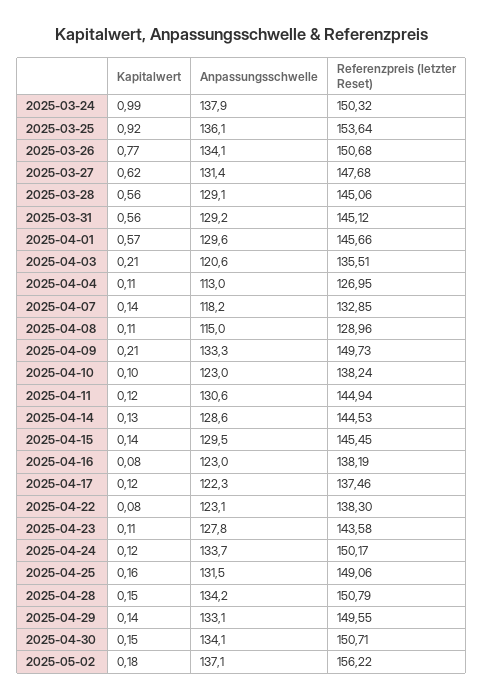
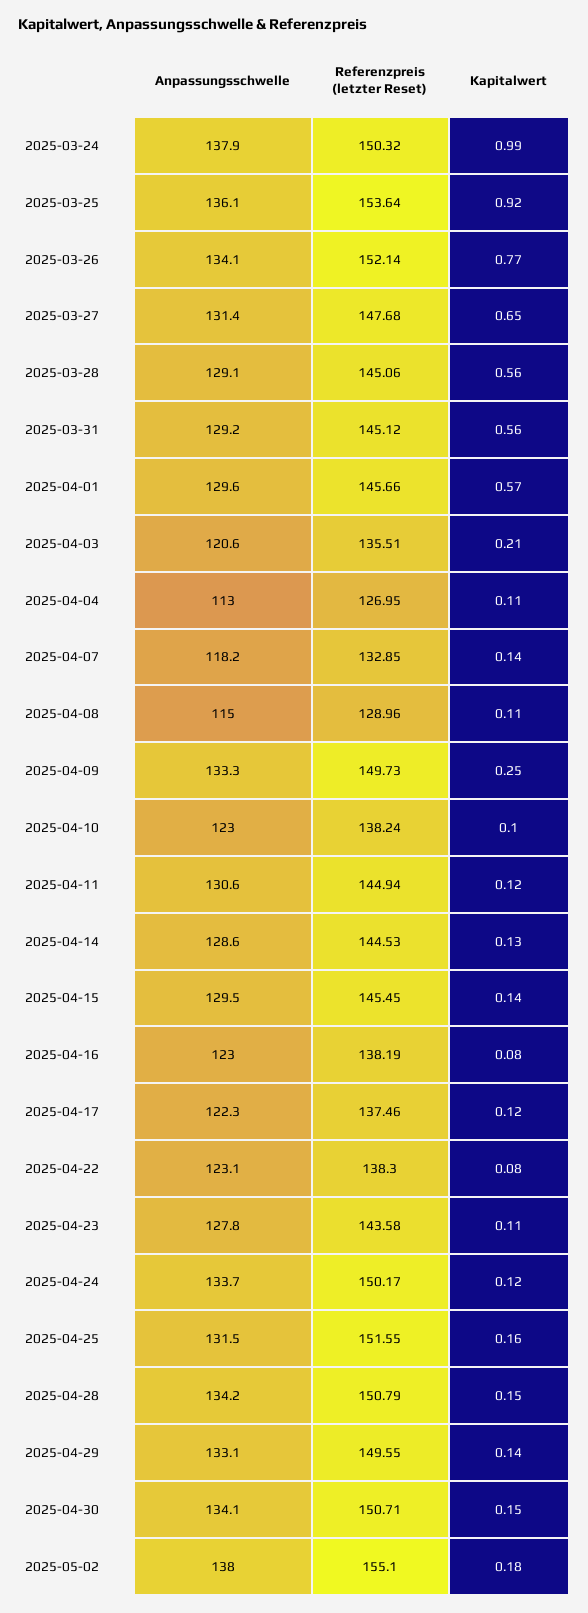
Referenzpreis (letzter Reset), 2025-03-26: 150.68 -> 152.14
Kapitalwert, 2025-03-27: 0.62 -> 0.65
Kapitalwert, 2025-04-09: 0.21 -> 0.25
Referenzpreis (letzter Reset), 2025-04-25: 149.06 -> 151.55
Anpassungsschwelle, 2025-05-02: 137.1 -> 138
Referenzpreis (letzter Reset), 2025-05-02: 156.22 -> 155.1

